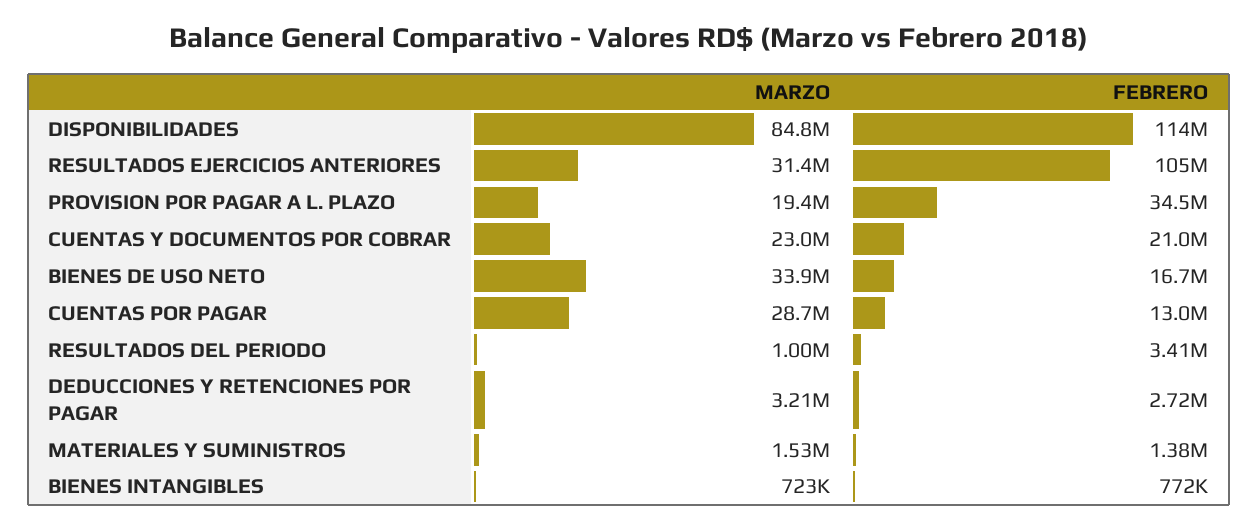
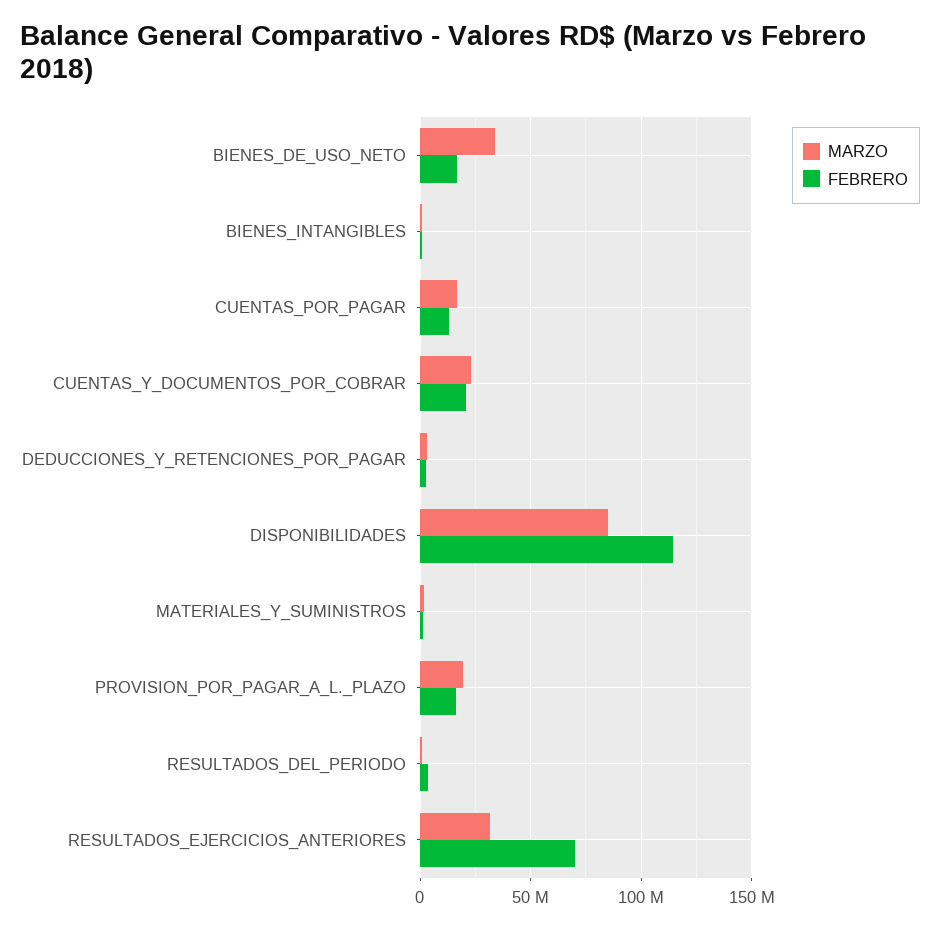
FEBRERO, RESULTADOS EJERCICIOS ANTERIORES: 105000000 -> 70000000
FEBRERO, PROVISION POR PAGAR A L. PLAZO: 34500000 -> 15000000
MARZO, CUENTAS POR PAGAR: 28700000 -> 15000000

